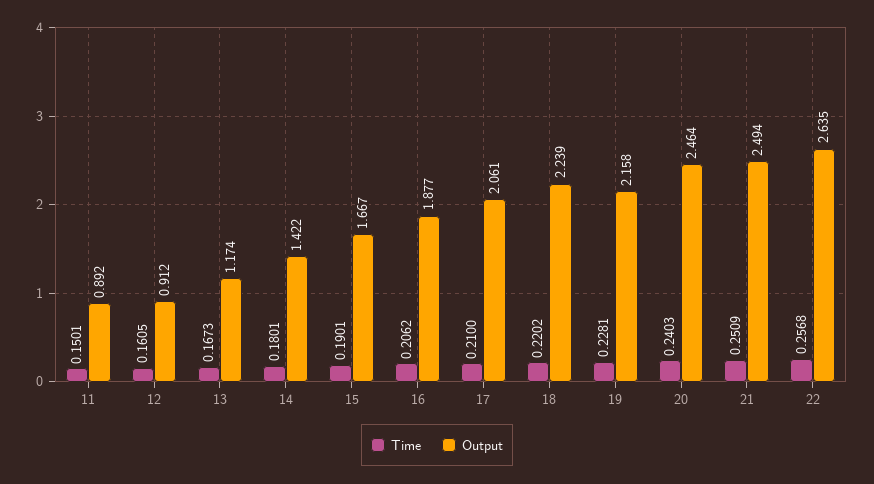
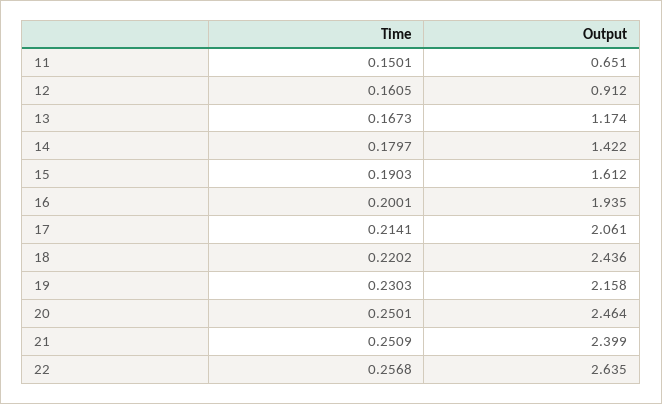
Output, 11: 0.892 -> 0.651
Time, 14: 0.1801 -> 0.1797
Time, 15: 0.1901 -> 0.1903
Output, 15: 1.667 -> 1.612
Time, 16: 0.2062 -> 0.2001
Output, 16: 1.877 -> 1.935
Time, 17: 0.21 -> 0.2141
Output, 18: 2.239 -> 2.436
Time, 19: 0.2281 -> 0.2303
Time, 20: 0.2403 -> 0.2501
Output, 21: 2.494 -> 2.399

